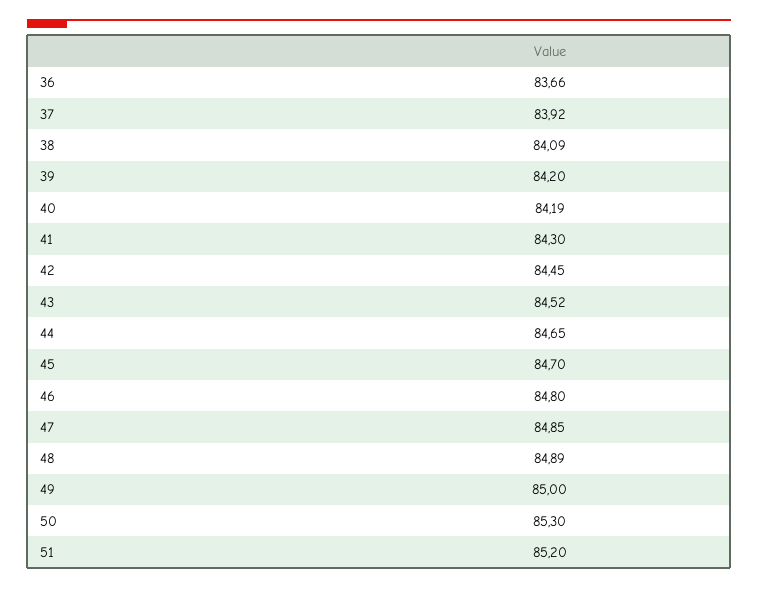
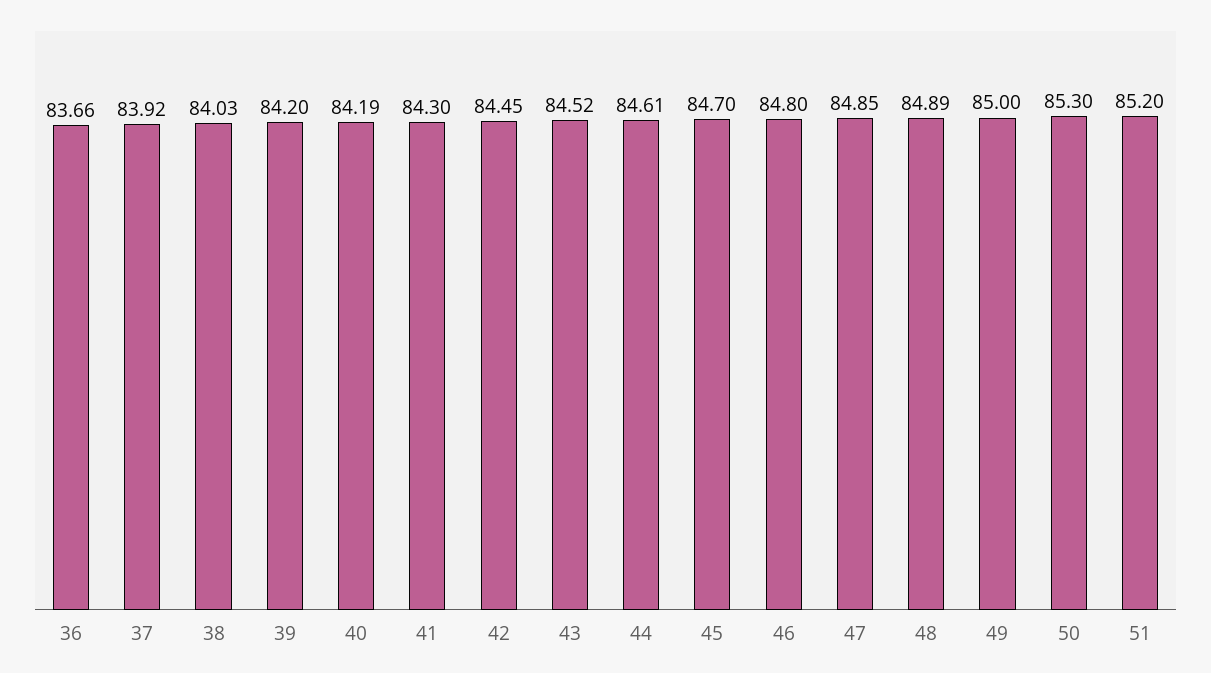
38: 84.09 -> 84.03
44: 84.65 -> 84.61

